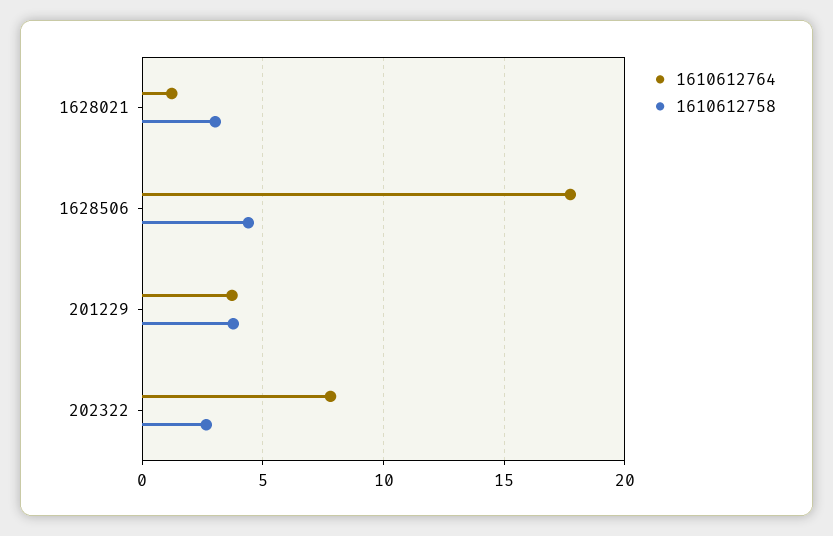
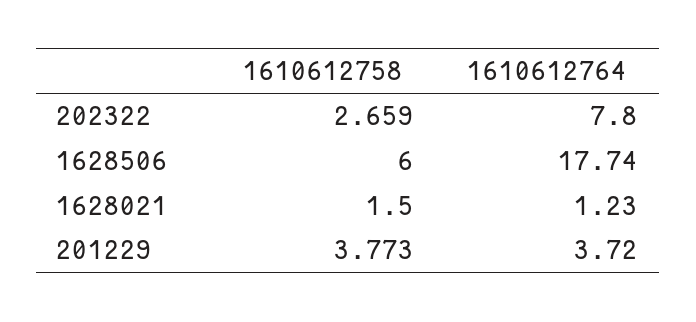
1610612758, 1628021: 3 -> 1.5
1610612758, 1628506: 4.5 -> 6

